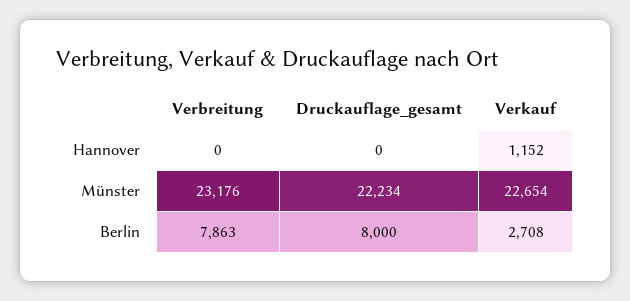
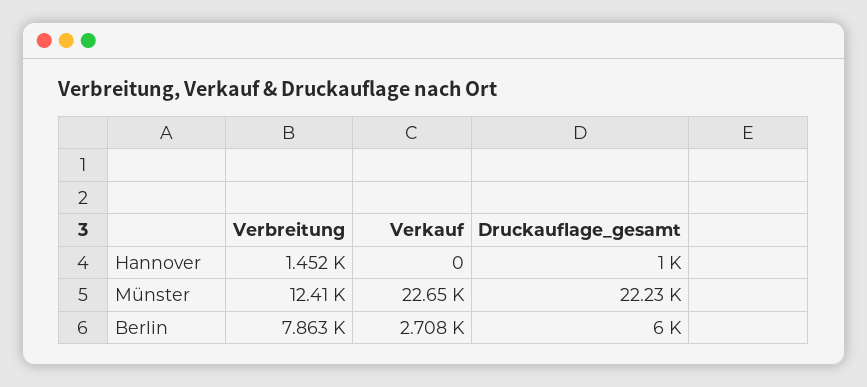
Verbreitung, Hannover: 0 -> 1452
Druckauflage_gesamt, Hannover: 0 -> 1000
Verkauf, Hannover: 1152 -> 0
Verbreitung, Münster: 23176 -> 12410
Druckauflage_gesamt, Berlin: 8000 -> 6000

